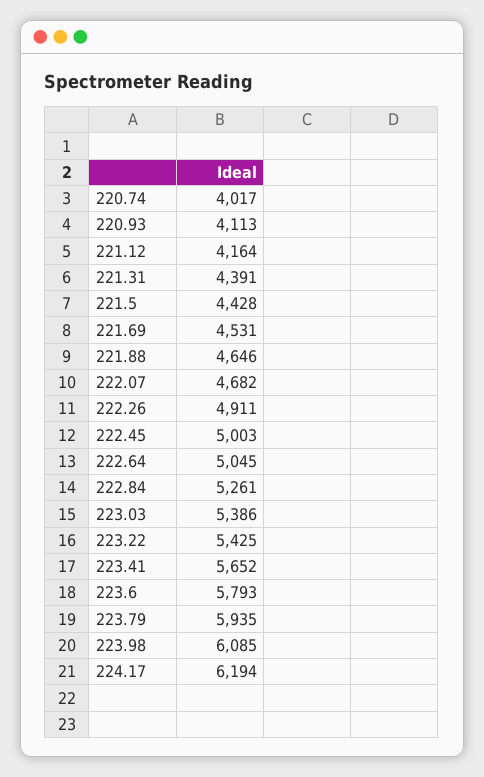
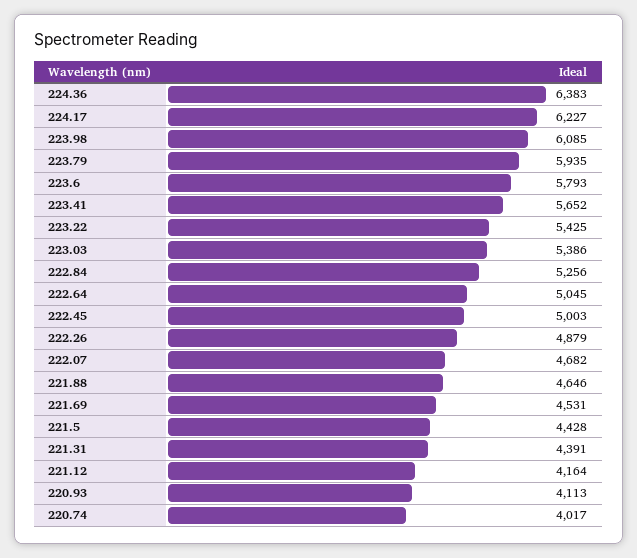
222.26: 4911 -> 4879
222.84: 5261 -> 5256
224.17: 6194 -> 6227
224.36: none -> 6383

